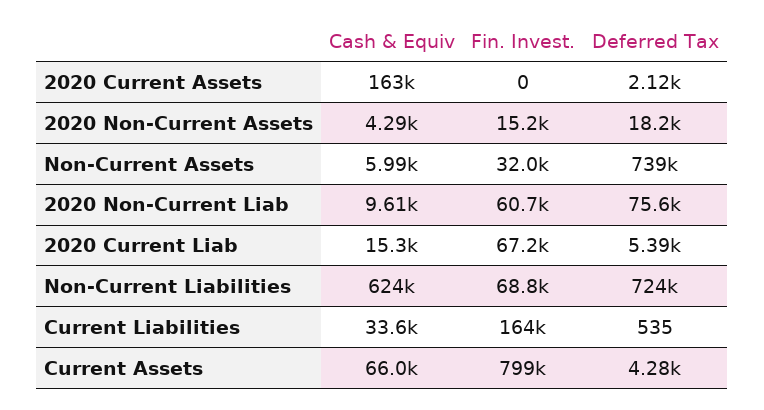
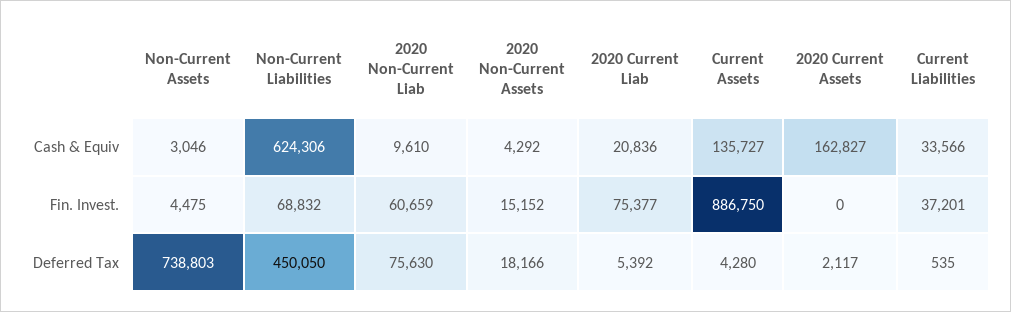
Cash & Equiv, Non-Current Assets: 5990 -> 3046
Fin. Invest., Non-Current Assets: 32000 -> 4475
Cash & Equiv, 2020 Current Liab: 15300 -> 20836
Fin. Invest., 2020 Current Liab: 67200 -> 75377
Deferred Tax, Non-Current Liabilities: 724000 -> 450050
Fin. Invest., Current Liabilities: 164000 -> 37201
Cash & Equiv, Current Assets: 66000 -> 135727
Fin. Invest., Current Assets: 799000 -> 886750

